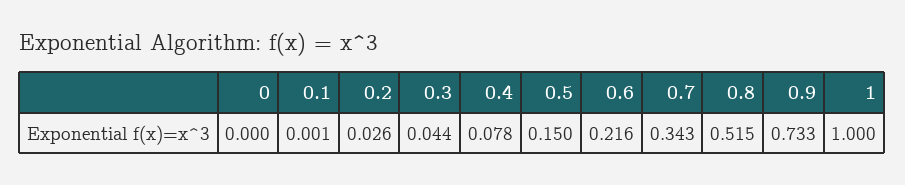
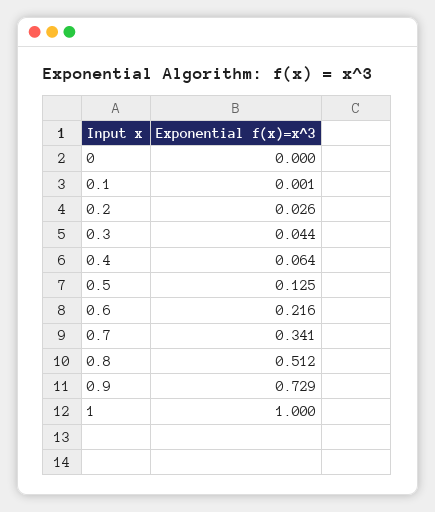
0.4: 0.078 -> 0.064
0.5: 0.15 -> 0.125
0.7: 0.343 -> 0.341
0.8: 0.515 -> 0.512
0.9: 0.733 -> 0.729

